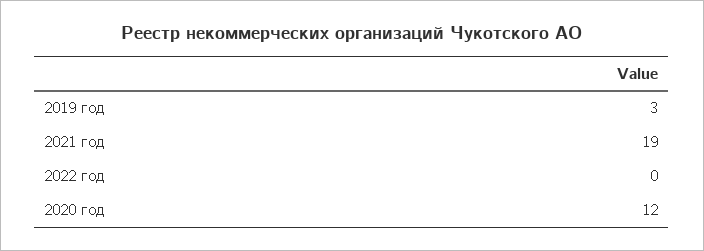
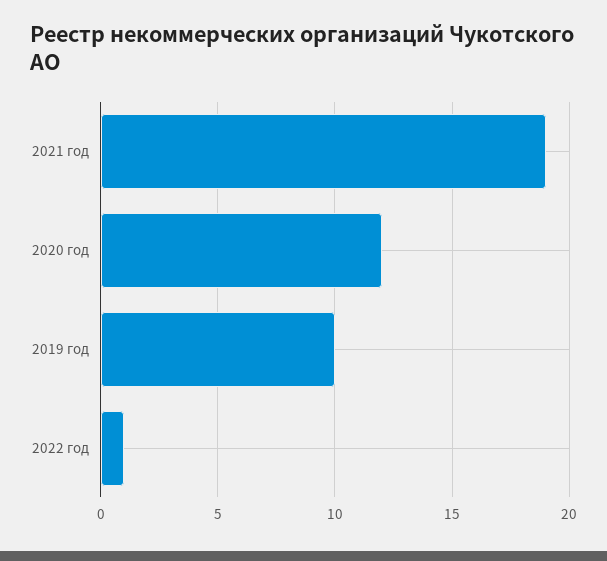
2019 год: 3 -> 10
2022 год: 0 -> 1

